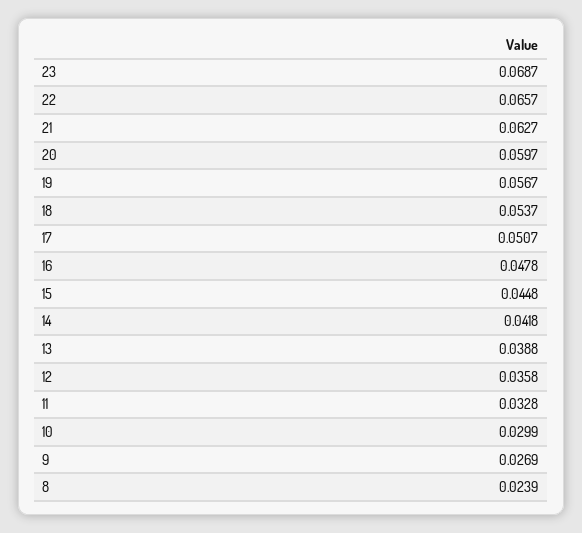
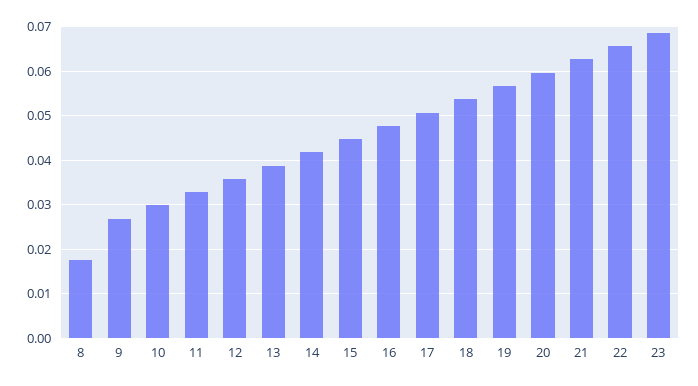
8: 0.0239 -> 0.018

